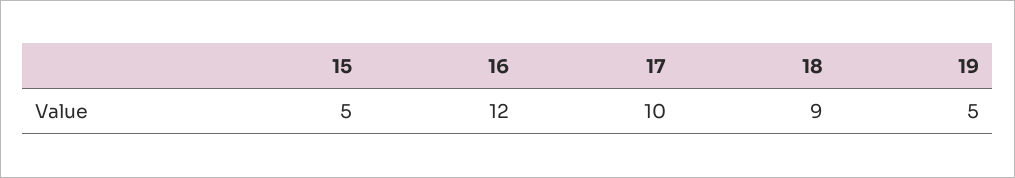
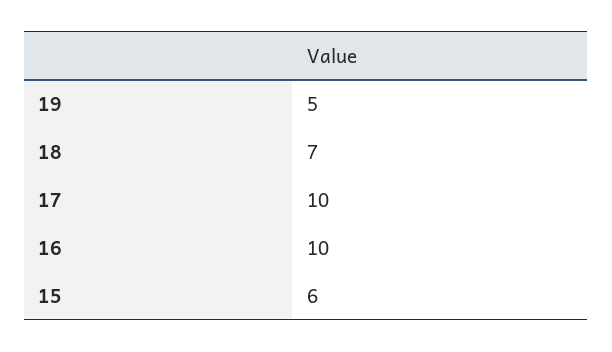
15: 5 -> 6
16: 12 -> 10
18: 9 -> 7

